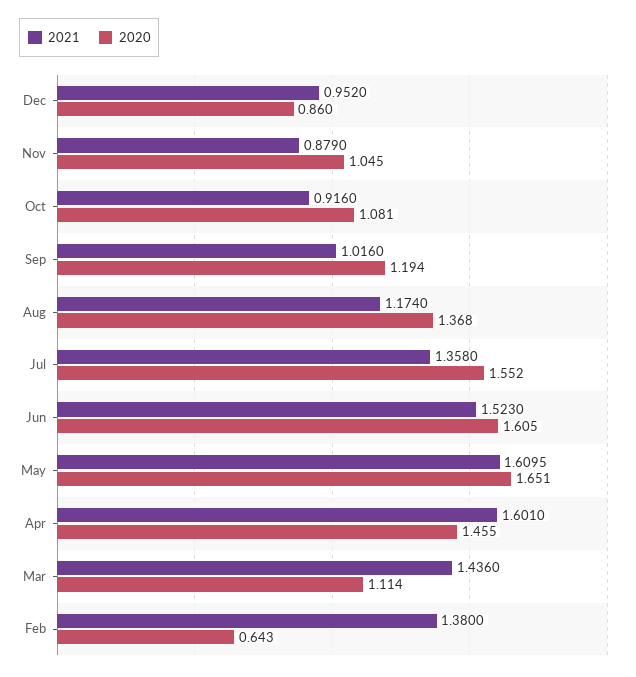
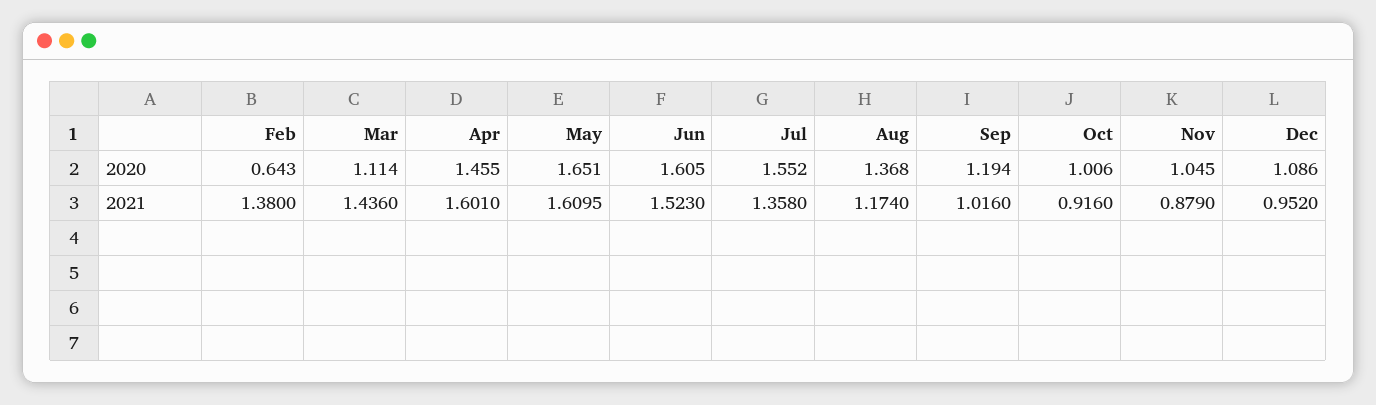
2020, Dec: 0.86 -> 1.086
2020, Oct: 1.081 -> 1.006

